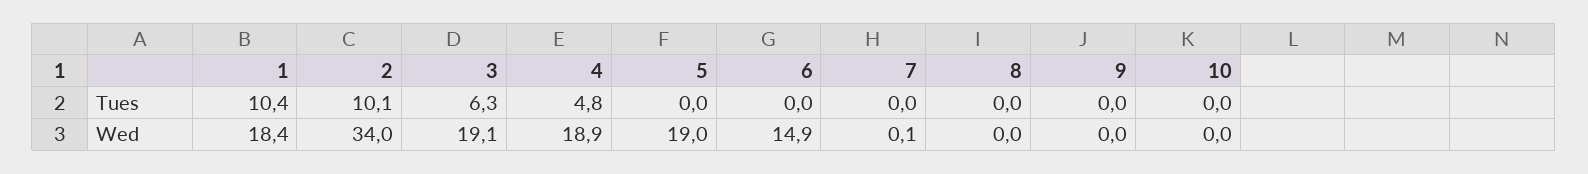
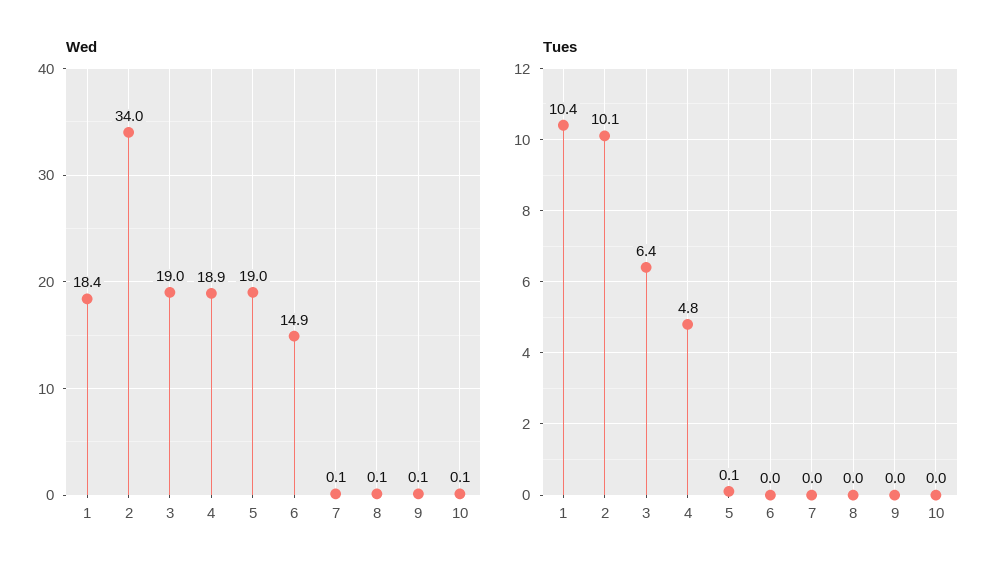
Tues, 3: 6.3 -> 6.4
Tues, 5: 0 -> 0.1
Wed, 3: 19.1 -> 19
Wed, 8: 0 -> 0.1
Wed, 9: 0 -> 0.1
Wed, 10: 0 -> 0.1

